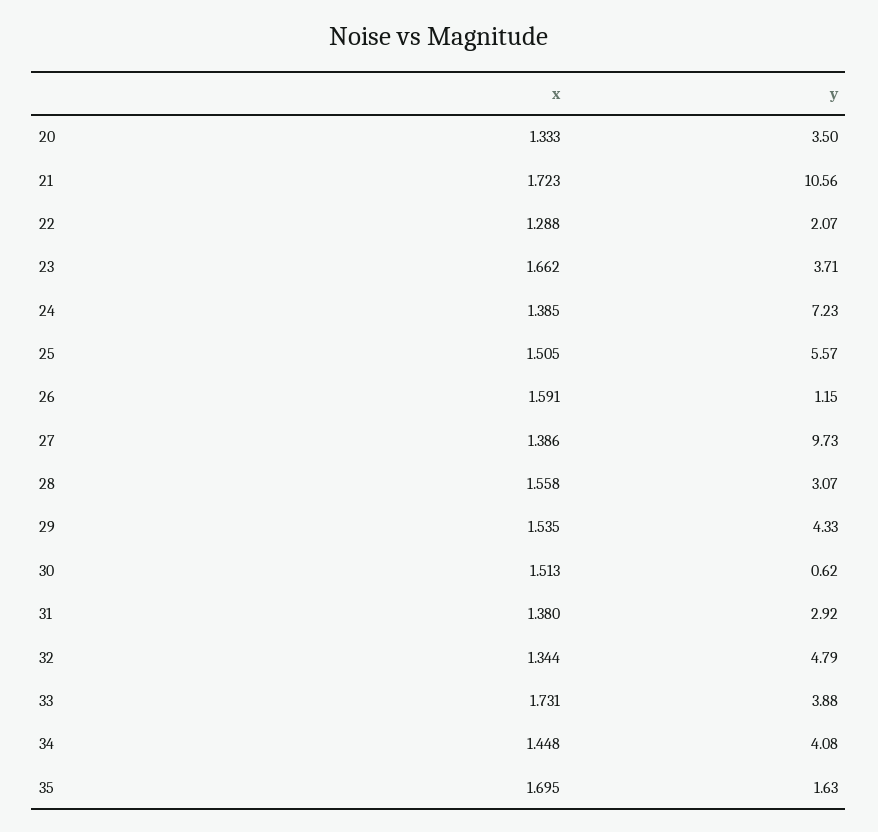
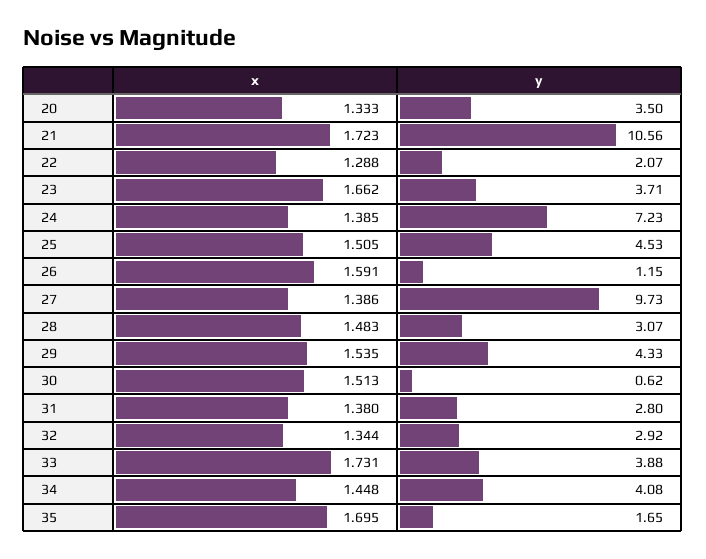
y, 25: 5.57 -> 4.53
x, 28: 1.558 -> 1.483
y, 31: 2.92 -> 2.8
y, 32: 4.79 -> 2.92
y, 35: 1.63 -> 1.65

